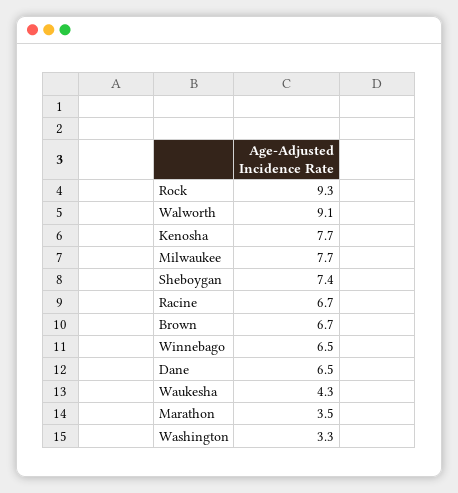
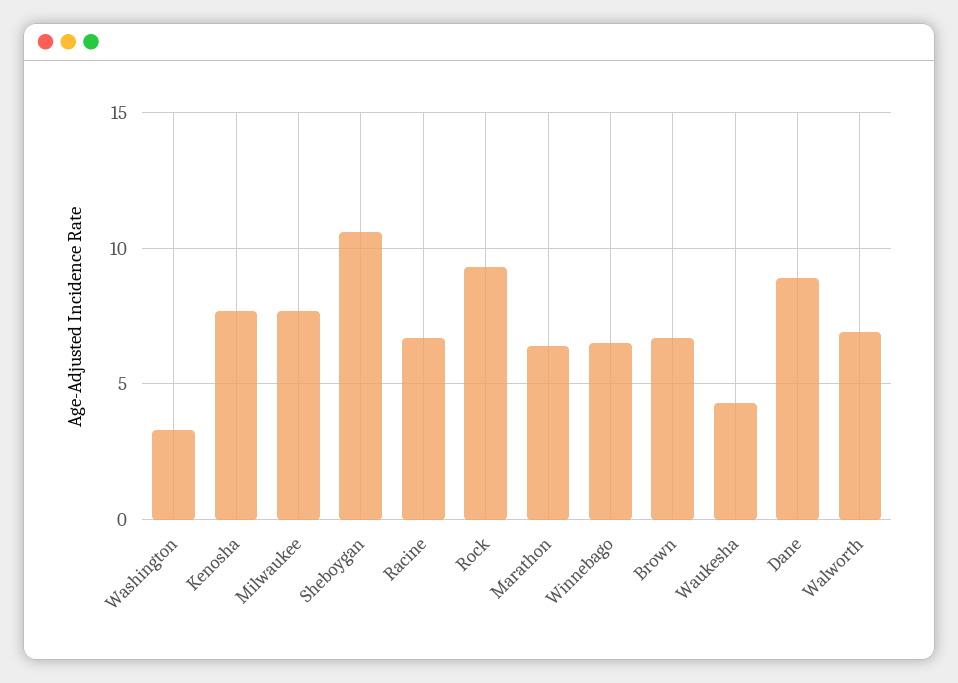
Walworth: 9.1 -> 7
Sheboygan: 7.4 -> 10.5
Dane: 6.5 -> 9
Marathon: 3.5 -> 6.5

